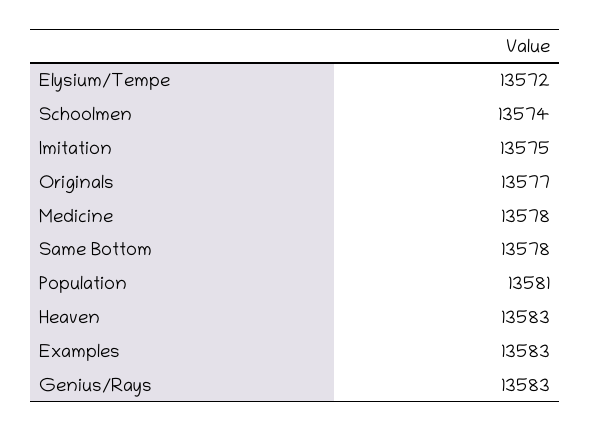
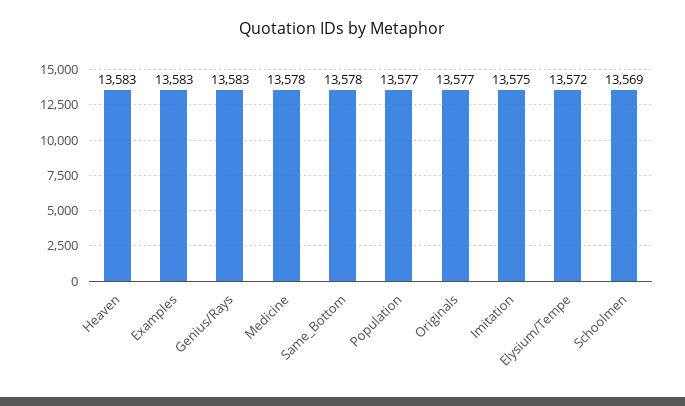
Schoolmen: 13574 -> 13569
Population: 13581 -> 13577

